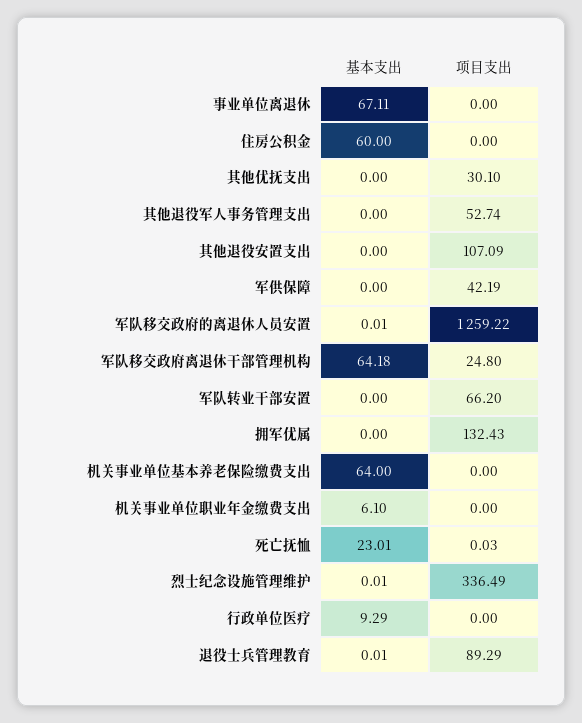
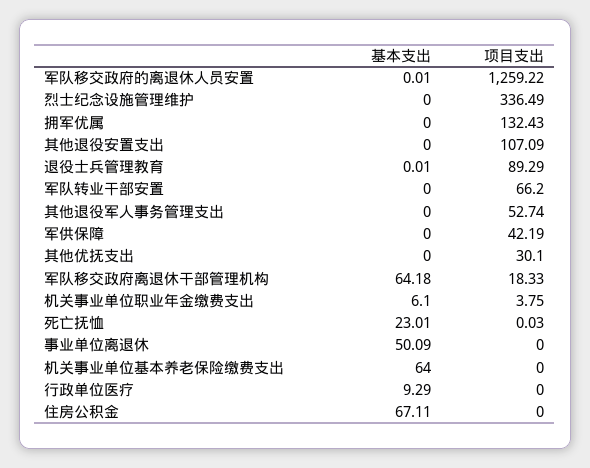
基本支出, 事业单位离退休: 67.11 -> 50.09
基本支出, 住房公积金: 60 -> 67.11
项目支出, 军队移交政府离退休干部管理机构: 24.8 -> 18.33
项目支出, 机关事业单位职业年金缴费支出: 0 -> 3.75
基本支出, 烈士纪念设施管理维护: 0.01 -> 0

